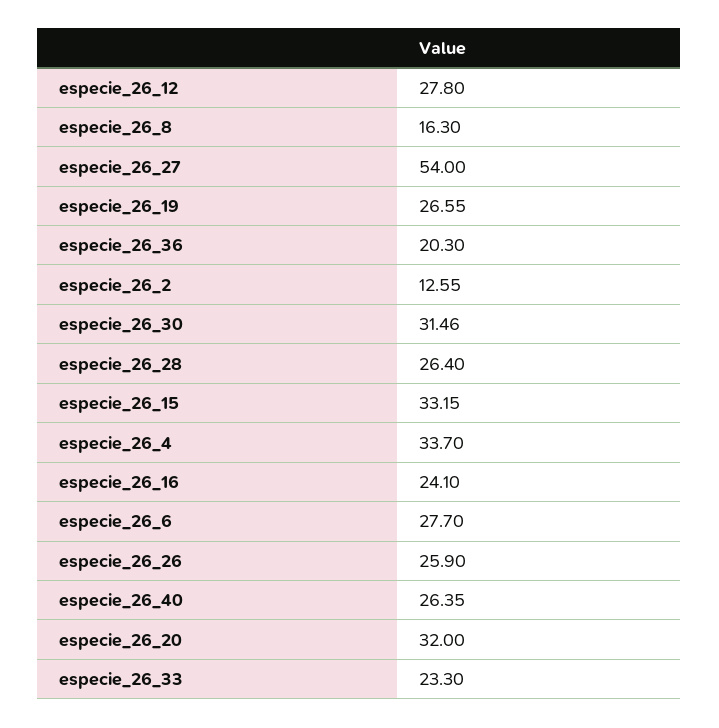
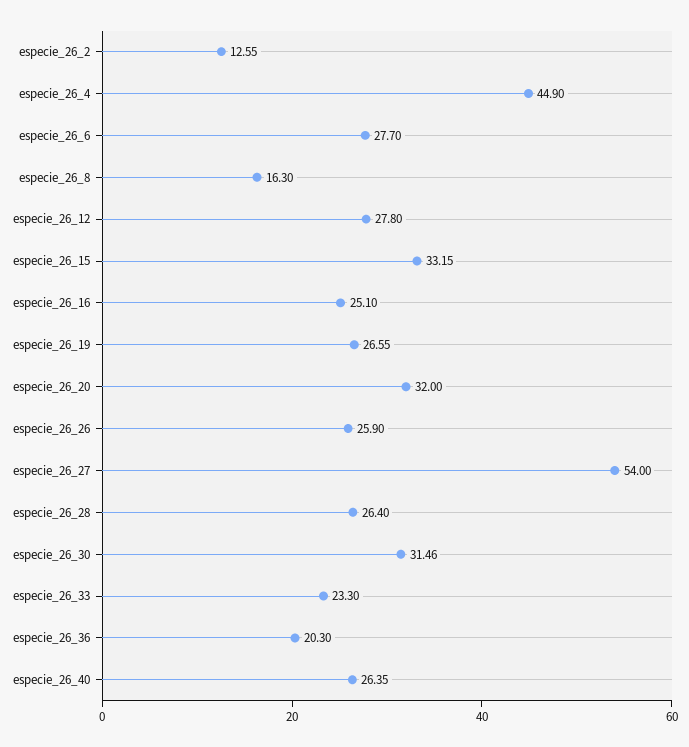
especie_26_4: 33.7 -> 44.9
especie_26_16: 24.1 -> 25.1

